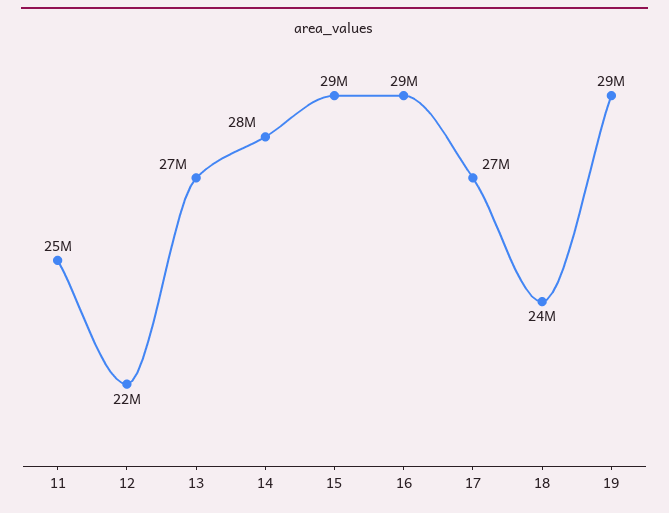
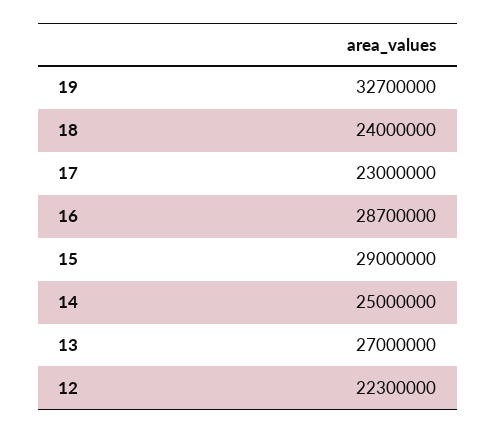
11: 25000000 -> none
14: 28000000 -> 25000000
17: 27000000 -> 23000000
19: 29000000 -> 32700000

